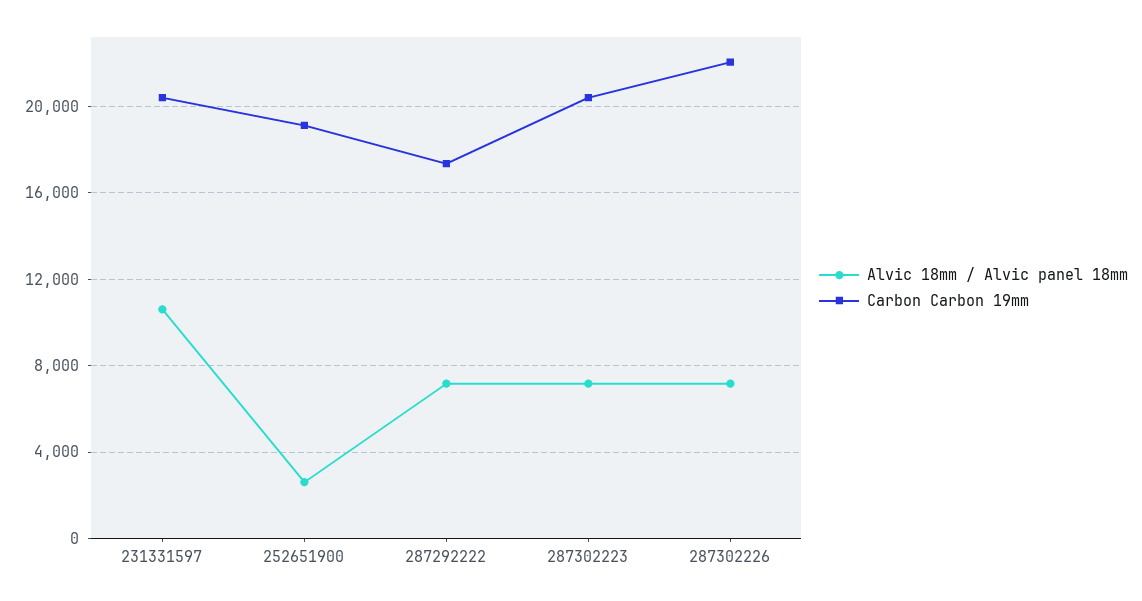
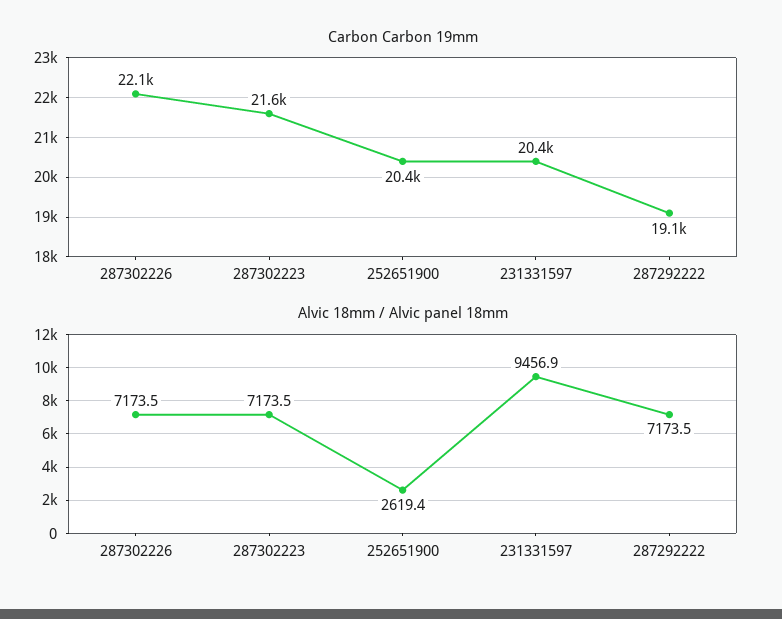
Alvic 18mm / Alvic panel 18mm, 231331597: 10500 -> 9456.9
Carbon Carbon 19mm, 252651900: 19000 -> 20400
Carbon Carbon 19mm, 287292222: 17500 -> 19100
Carbon Carbon 19mm, 287302223: 20500 -> 21600

